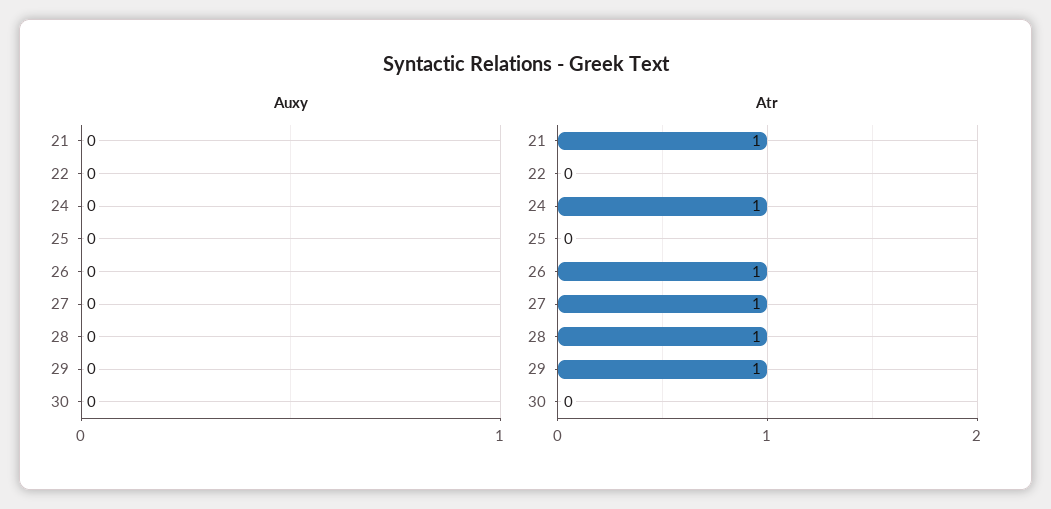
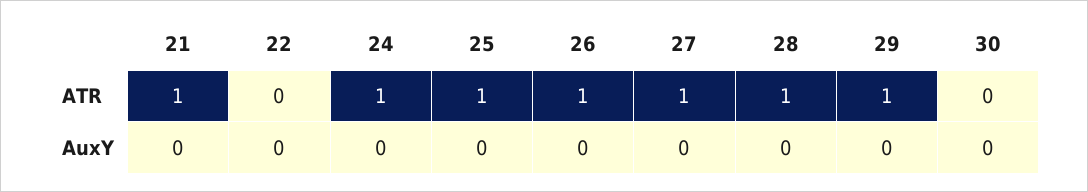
Atr, 25: 0 -> 1

